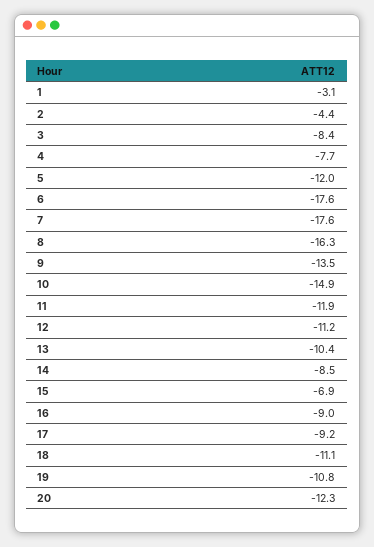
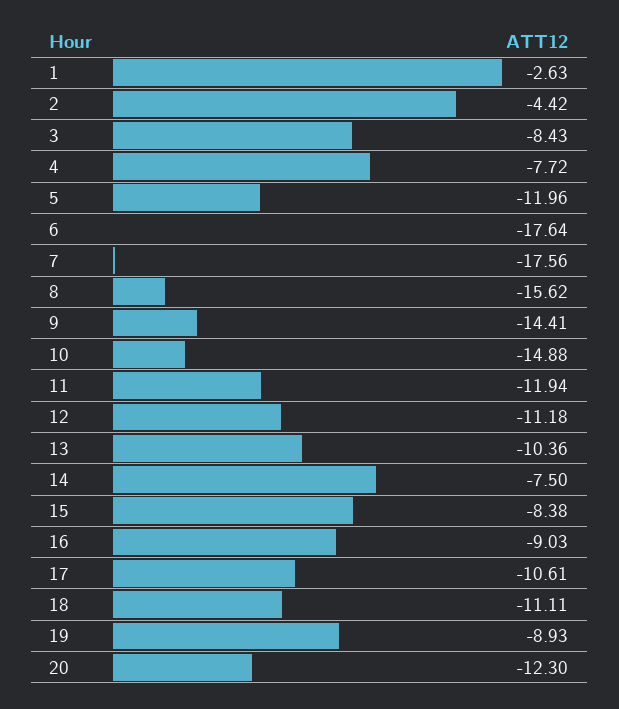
1: -3.1 -> -2.63
8: -16.3 -> -15.62
9: -13.5 -> -14.41
14: -8.5 -> -7.5
15: -6.9 -> -8.38
17: -9.2 -> -10.61
19: -10.8 -> -8.93

